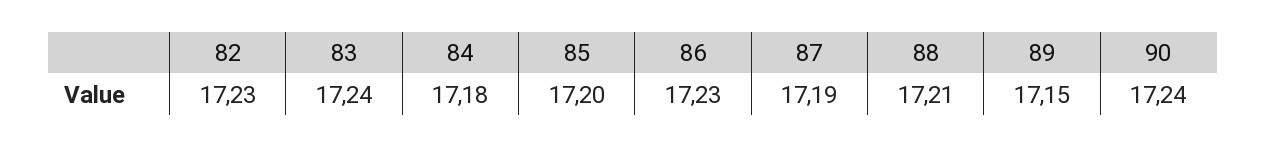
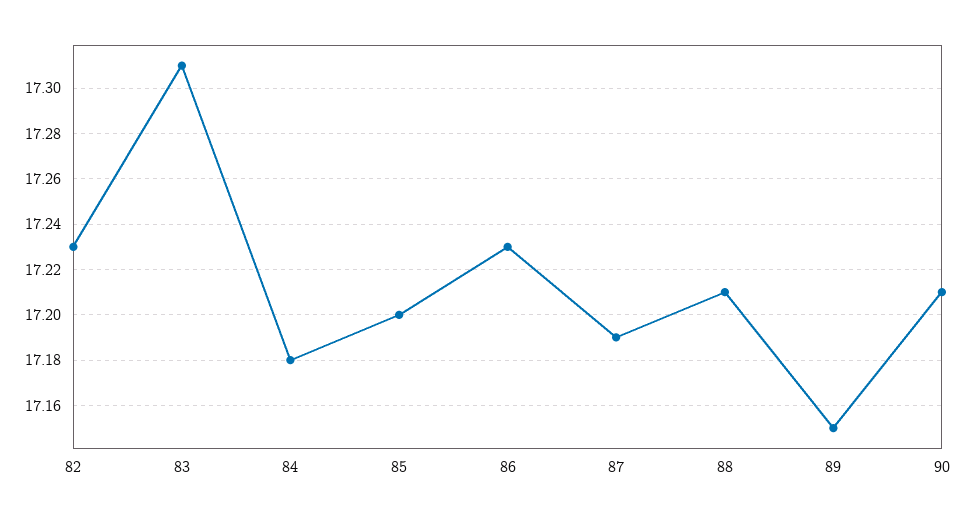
83: 17.24 -> 17.31
90: 17.24 -> 17.21

